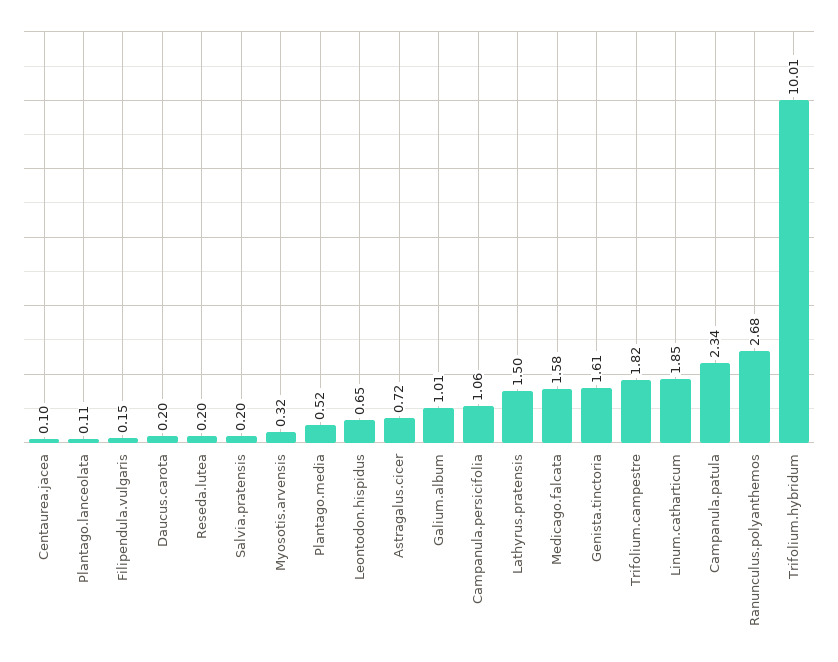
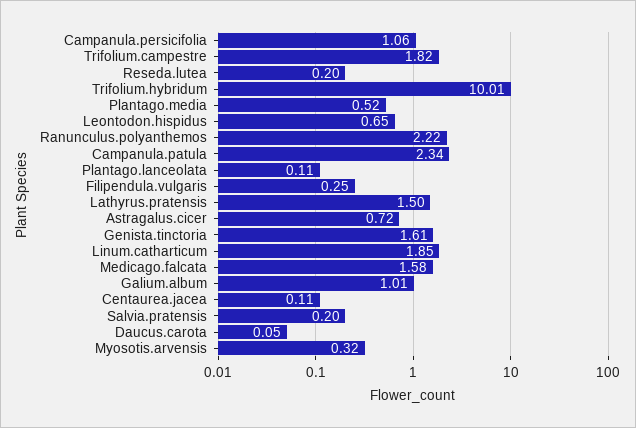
Centaurea.jacea: 0.1 -> 0.11
Filipendula.vulgaris: 0.15 -> 0.25
Daucus.carota: 0.2 -> 0.05
Ranunculus.polyanthemos: 2.68 -> 2.22

